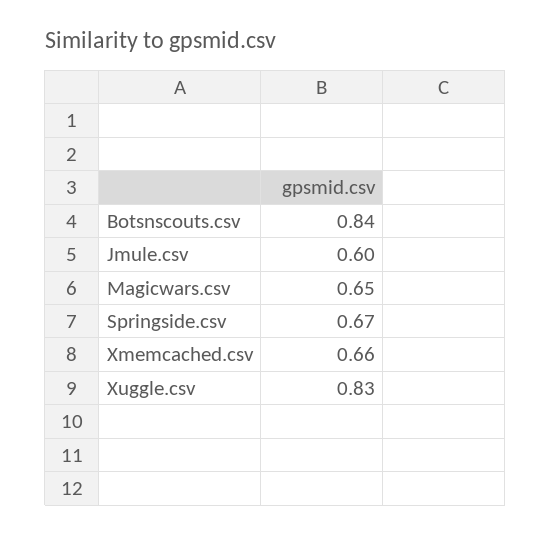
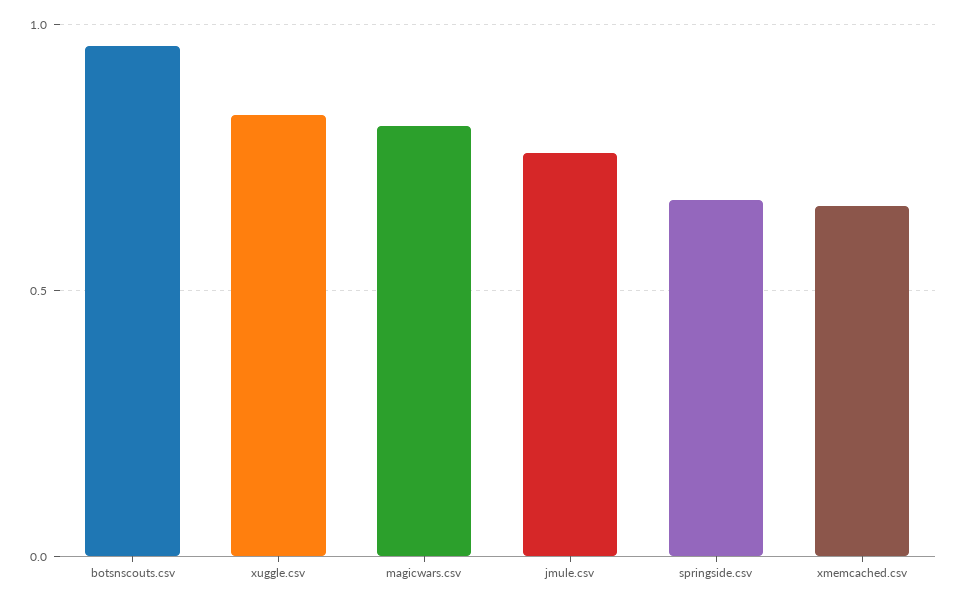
Botsnscouts.csv: 0.84 -> 0.95
Jmule.csv: 0.6 -> 0.75
Magicwars.csv: 0.65 -> 0.8

